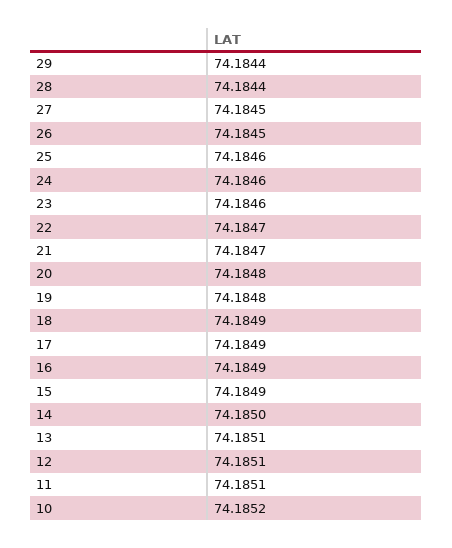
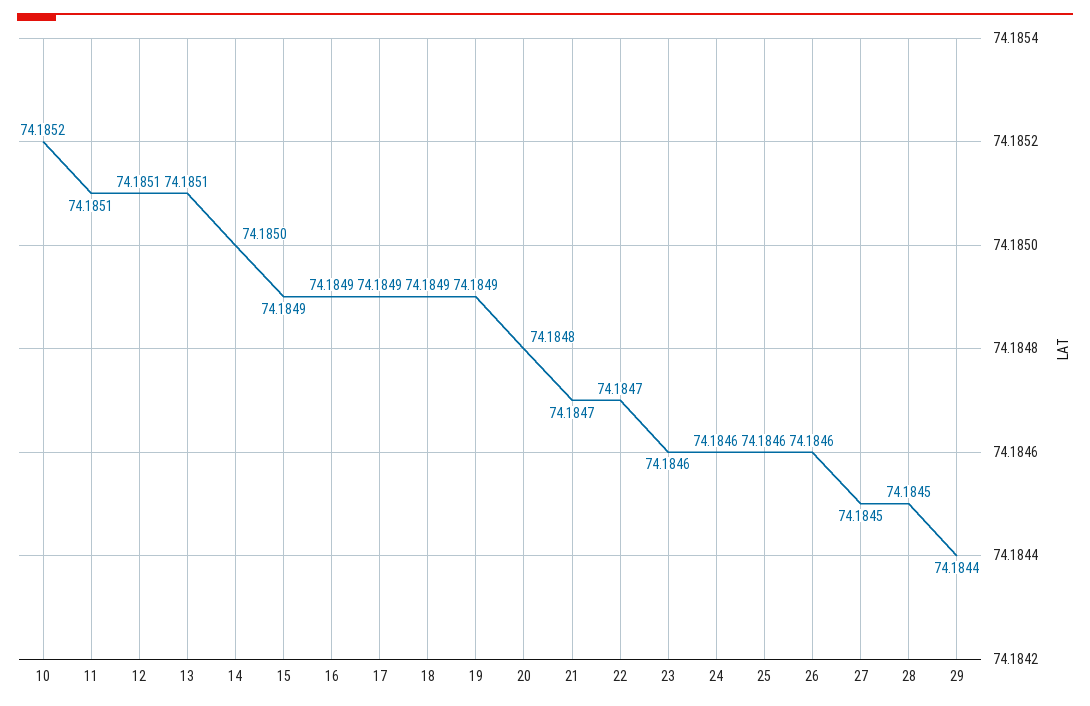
28: 74.1844 -> 74.1845
26: 74.1845 -> 74.1846
19: 74.1848 -> 74.1849

